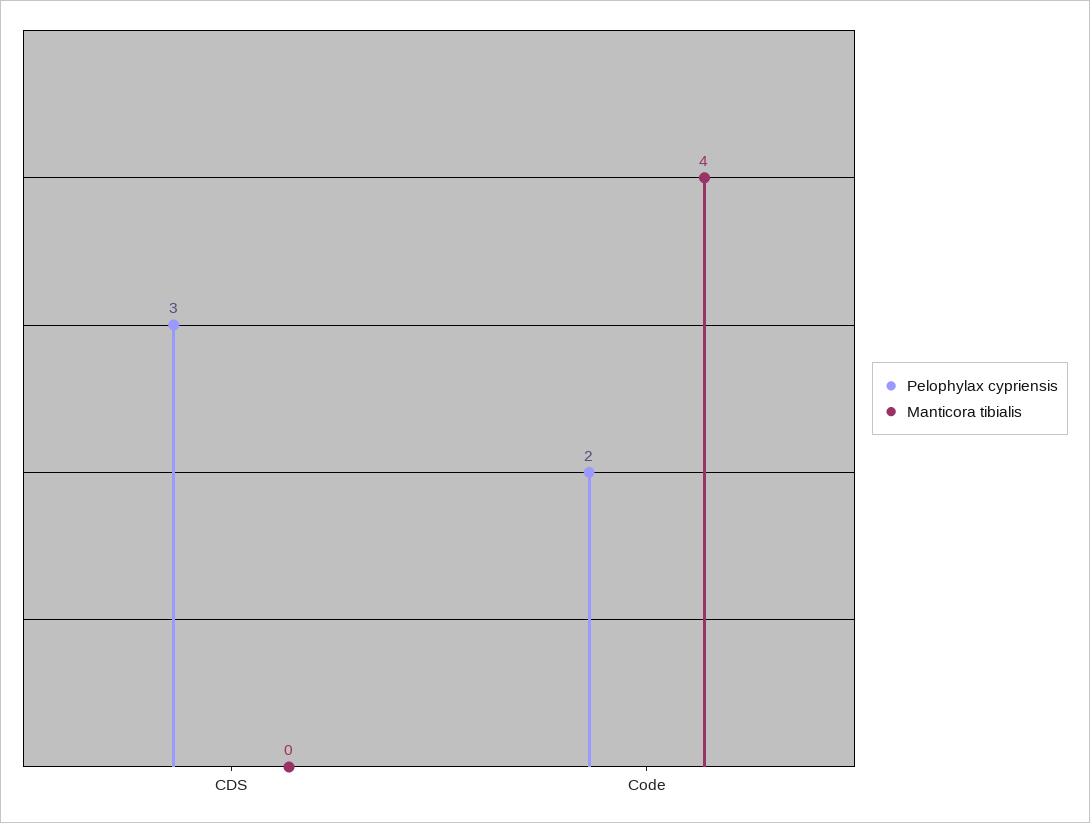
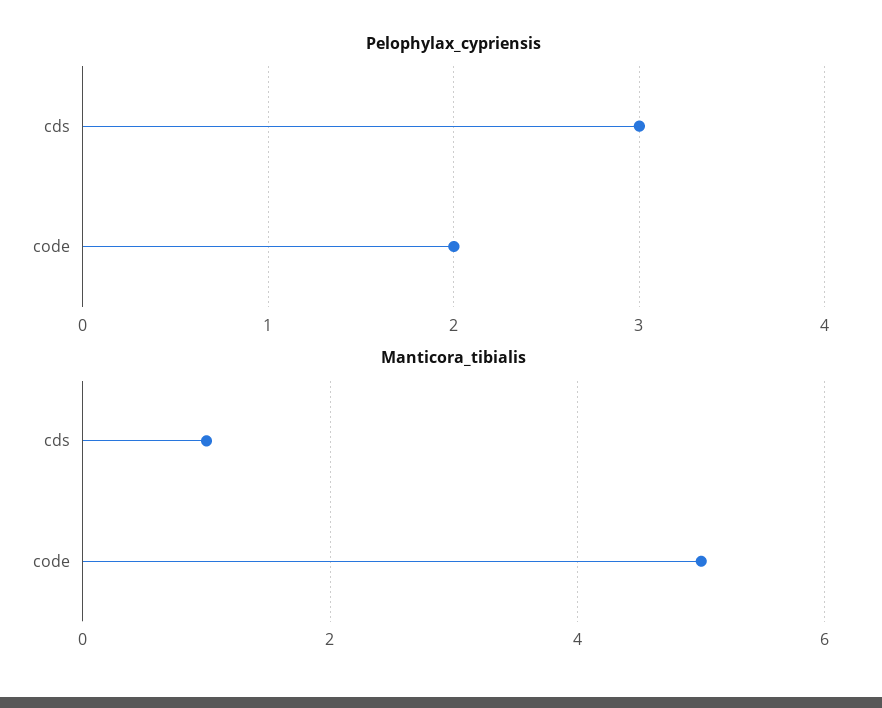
Manticora tibialis, CDS: 0 -> 1
Manticora tibialis, Code: 4 -> 5

